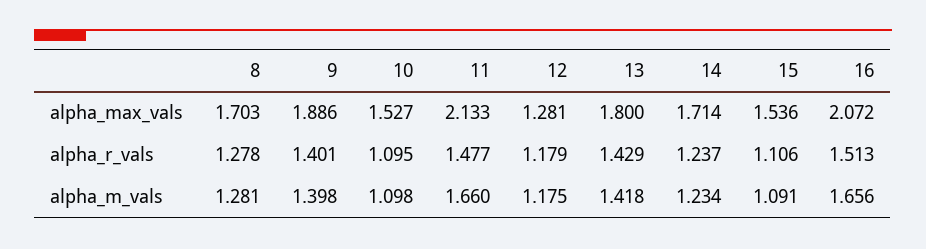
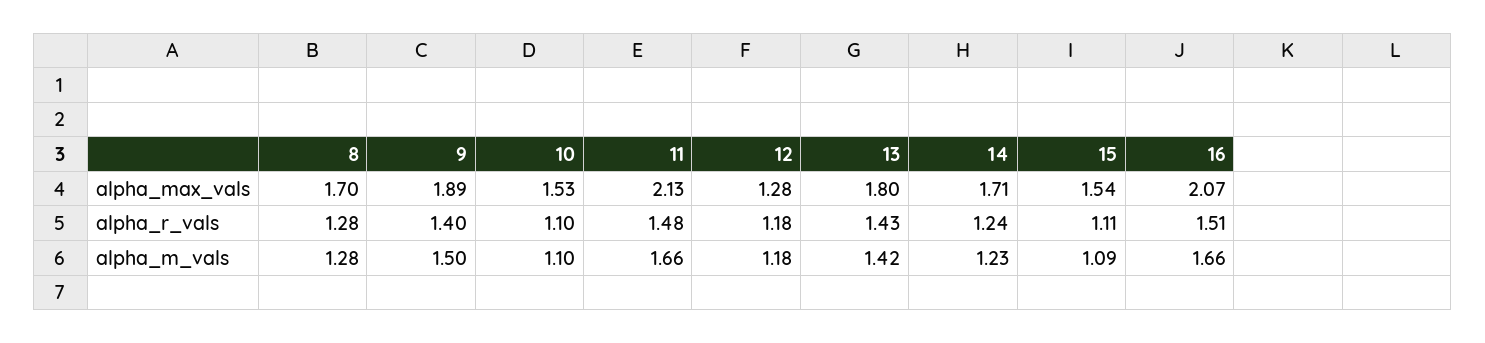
9, alpha_m_vals: 1.398 -> 1.5

